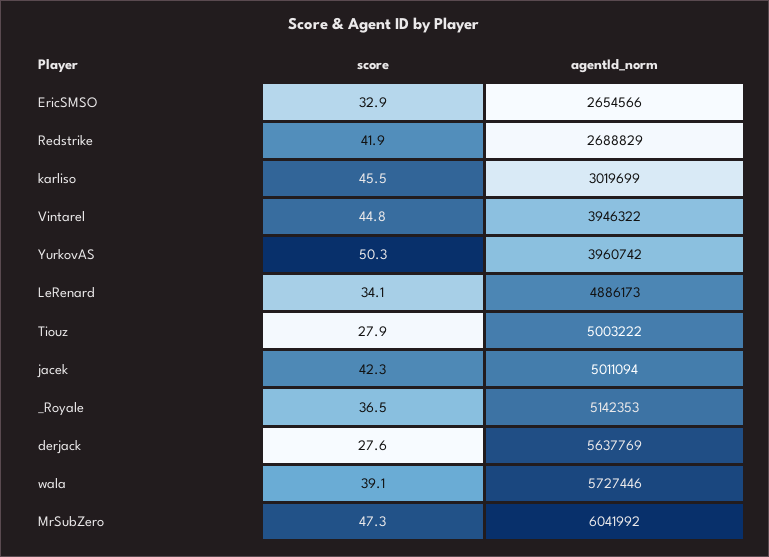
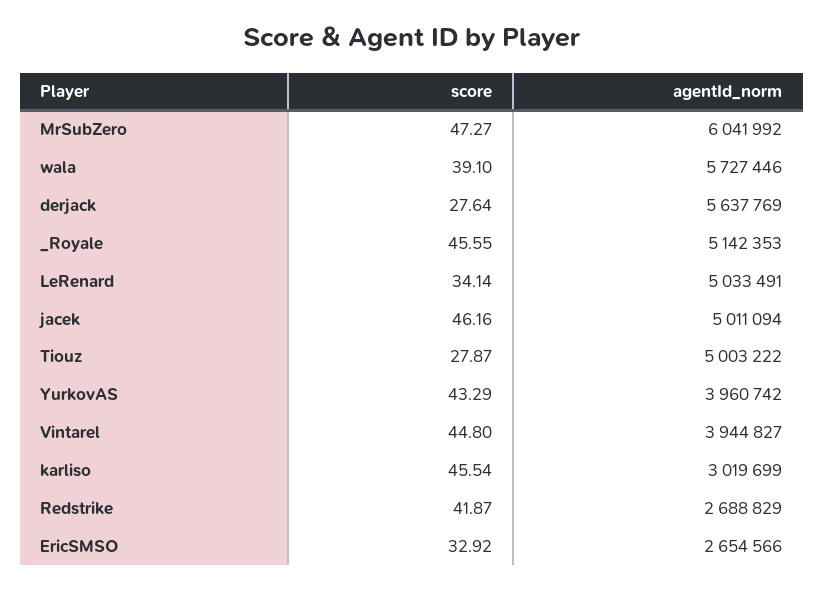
agentId_norm, Vintarel: 3946322 -> 3944827
score, YurkovAS: 50.3 -> 43.29
agentId_norm, LeRenard: 4886173 -> 5033491
score, jacek: 42.3 -> 46.16
score, _Royale: 36.5 -> 45.55

